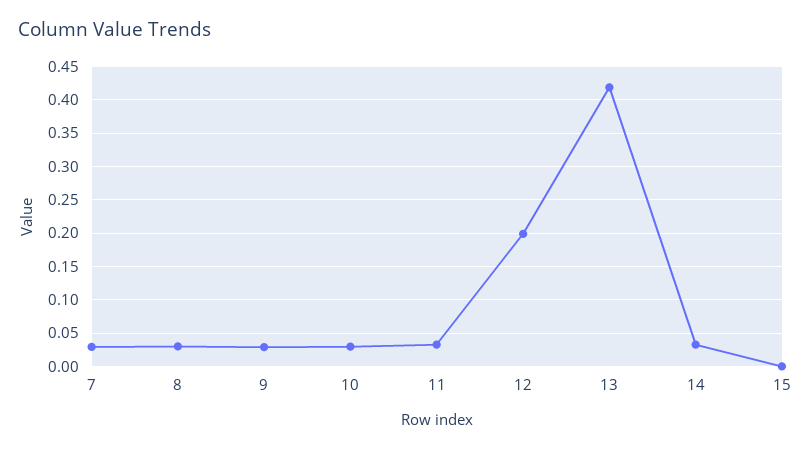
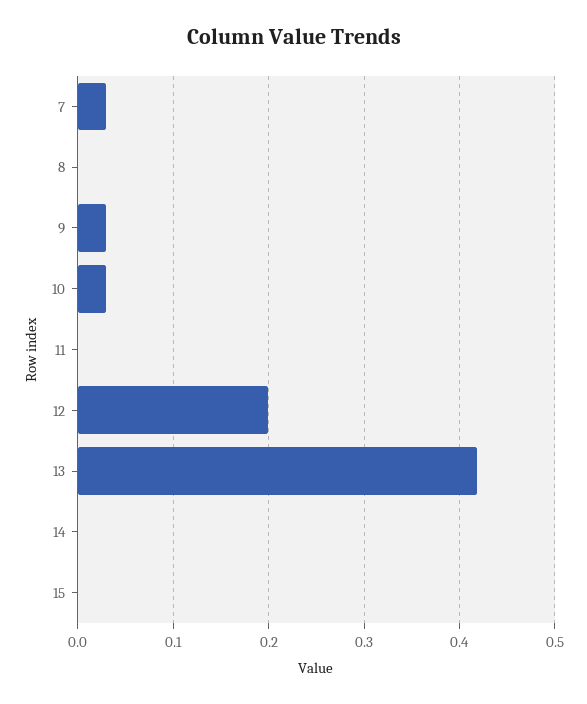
8: 0.03 -> 0
11: 0.03 -> 0
14: 0.03 -> 0

